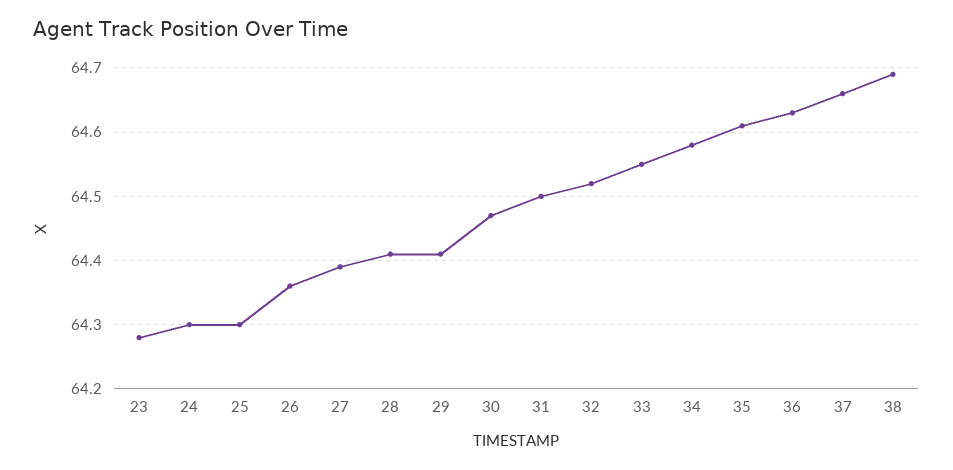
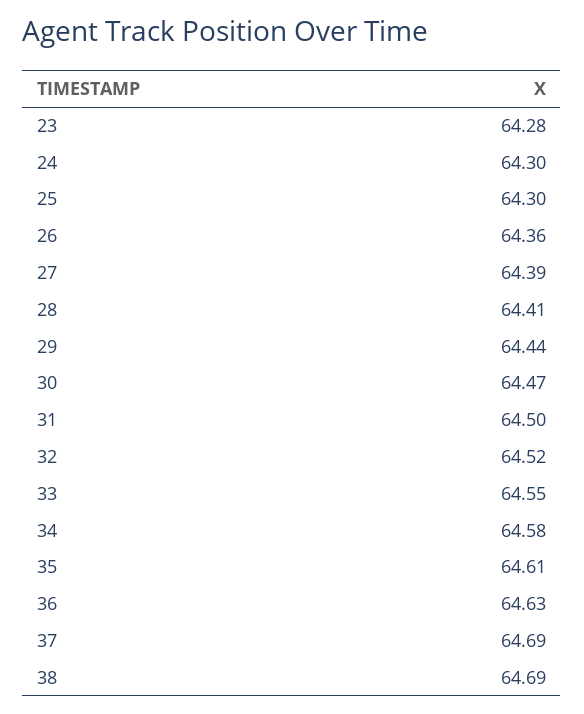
29: 64.41 -> 64.44
37: 64.66 -> 64.69

